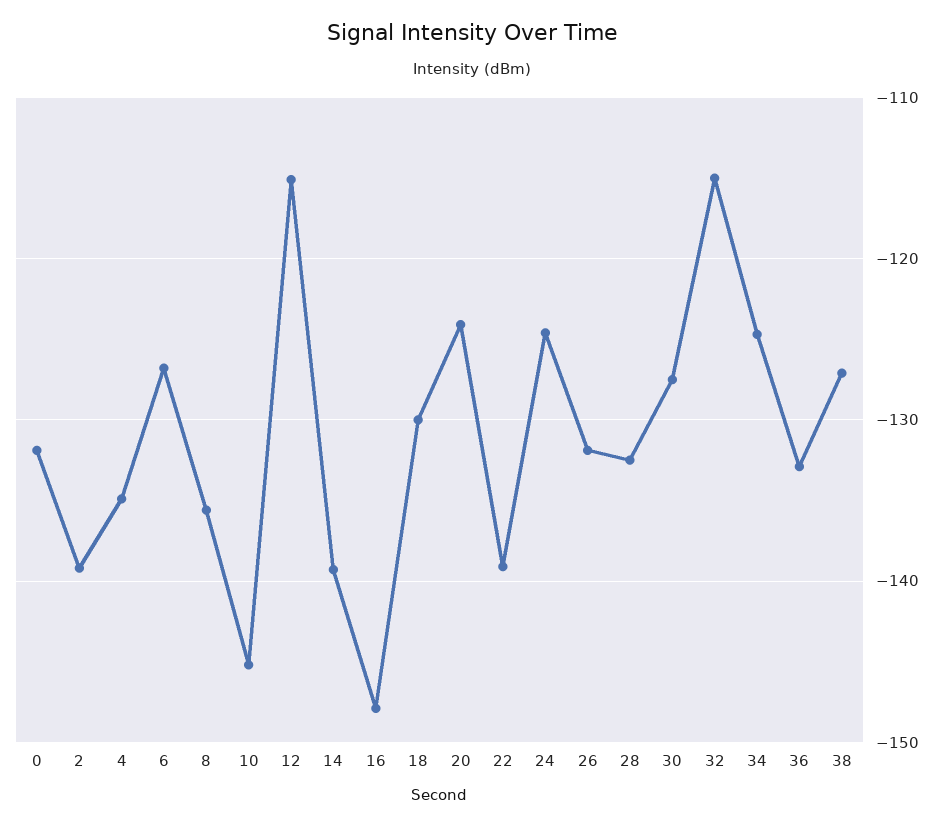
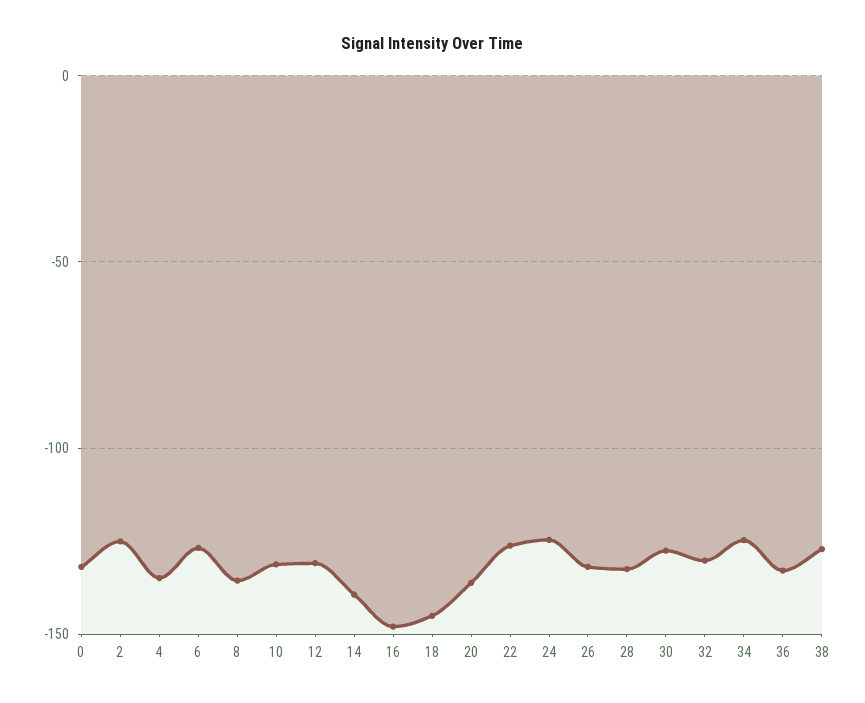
2: -139 -> -125
10: -145 -> -130
12: -115 -> -130
18: -130 -> -145
20: -124 -> -135
22: -139 -> -125
32: -115 -> -130

